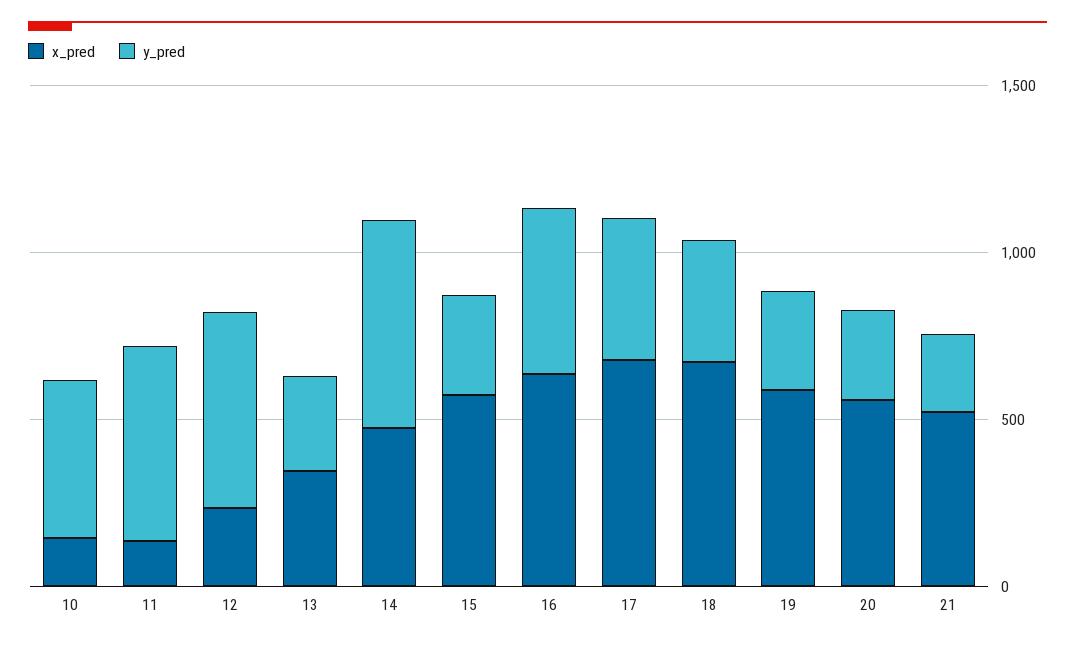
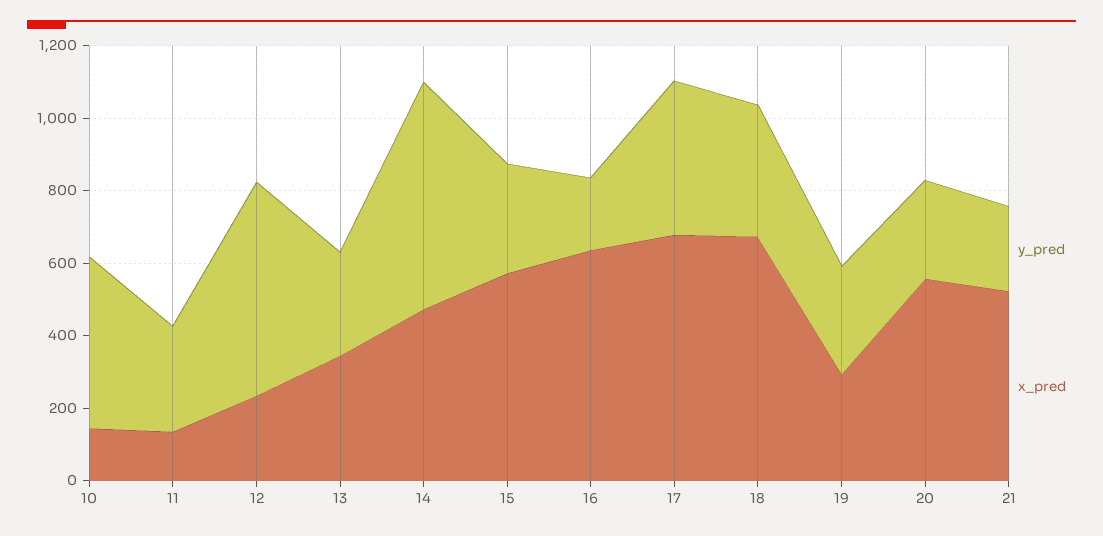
y_pred, 11: 600 -> 300
y_pred, 16: 500 -> 200
x_pred, 19: 600 -> 300

